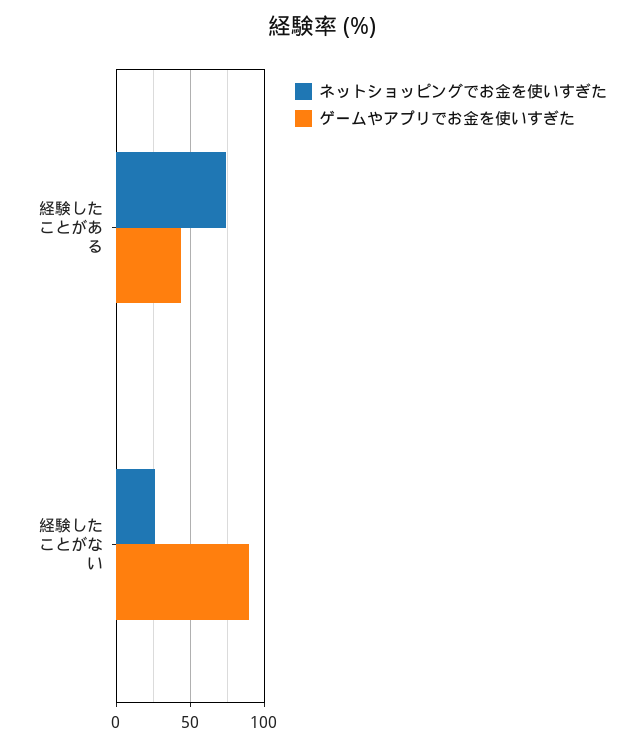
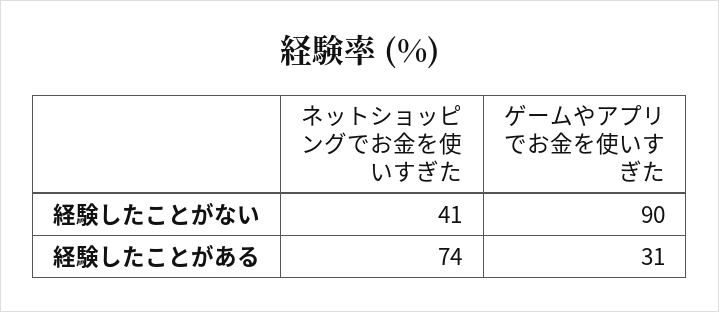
ゲームやアプリでお金を使いすぎた, 経験したことがある: 45 -> 31
ネットショッピングでお金を使いすぎた, 経験したことがない: 25 -> 41

